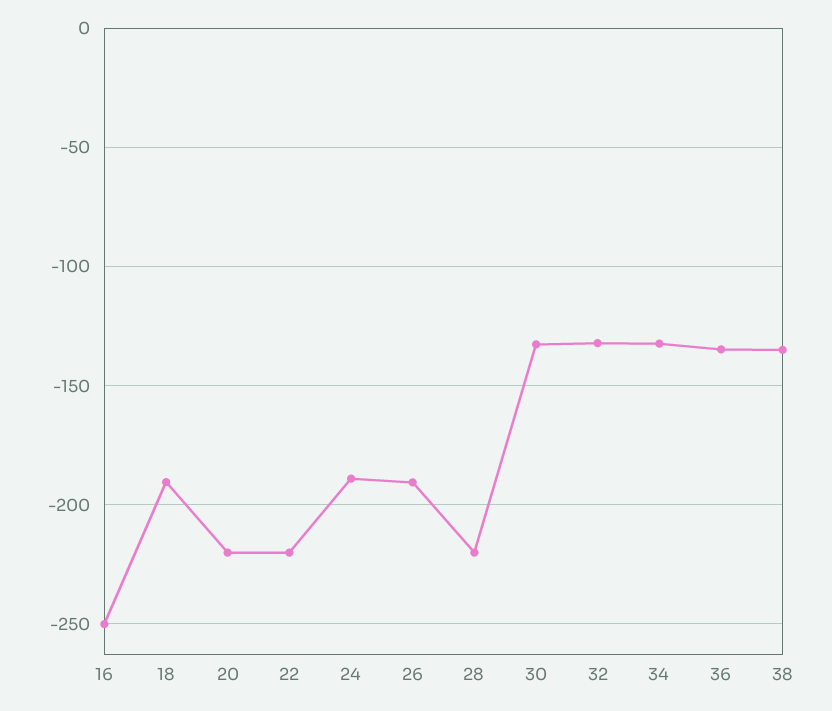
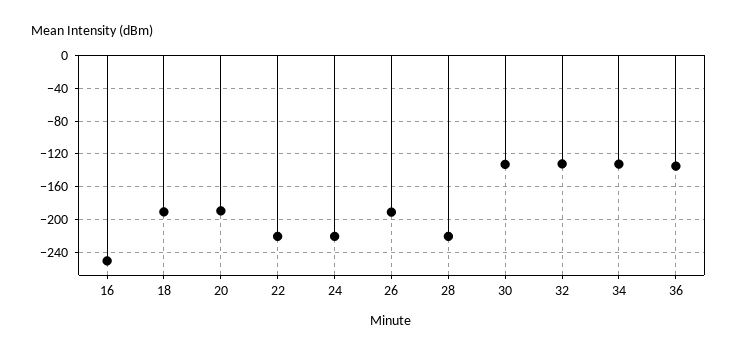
20: -220 -> -190
24: -190 -> -220
38: -135 -> none

